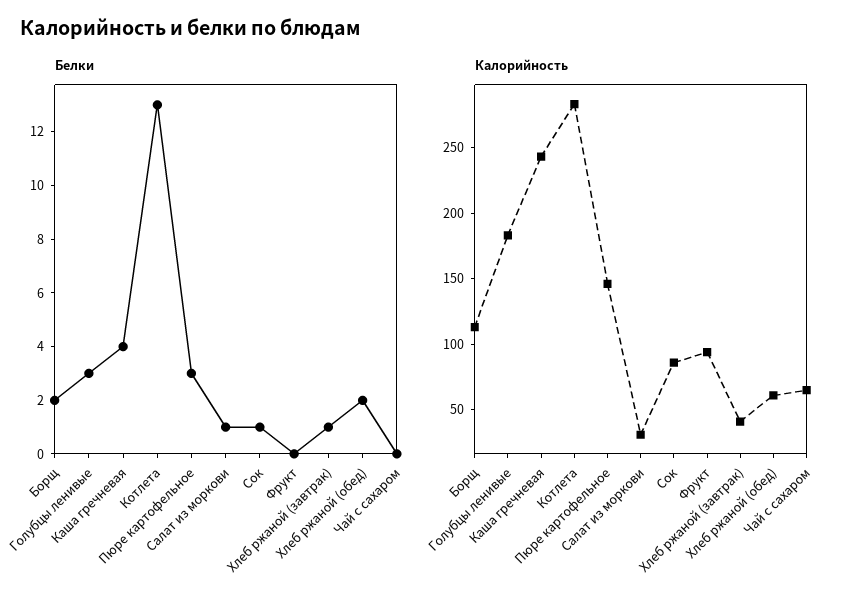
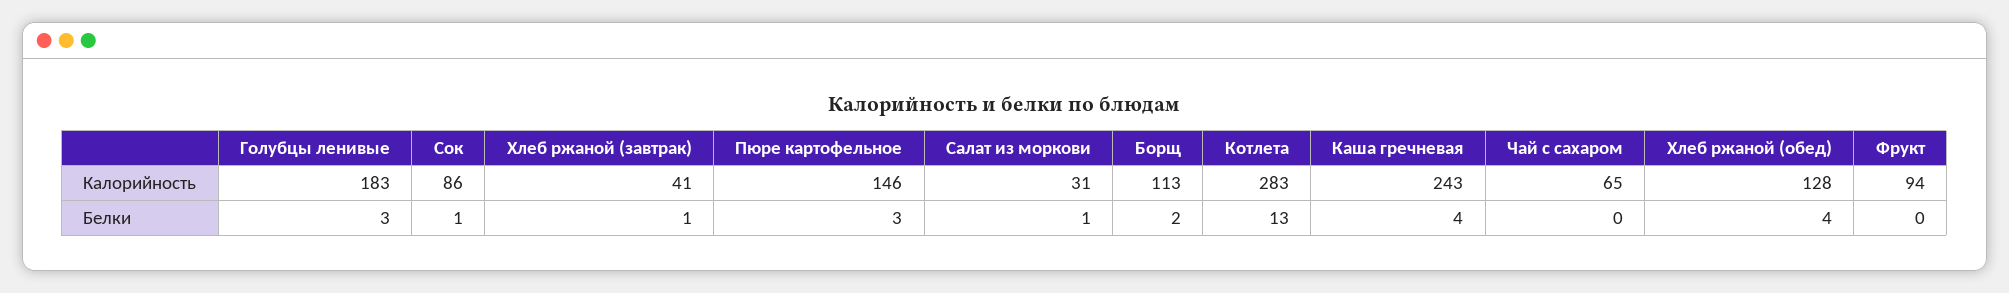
Белки, Хлеб ржаной (обед): 2 -> 4
Калорийность, Хлеб ржаной (обед): 60 -> 128

